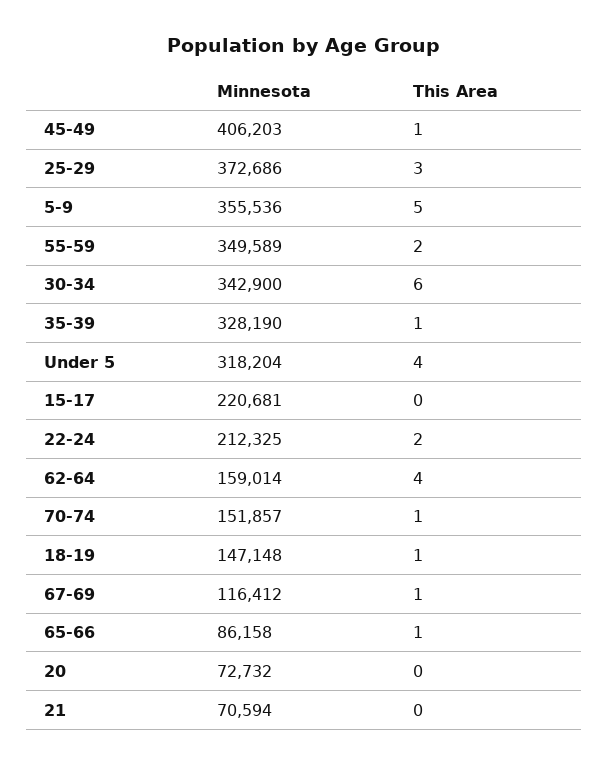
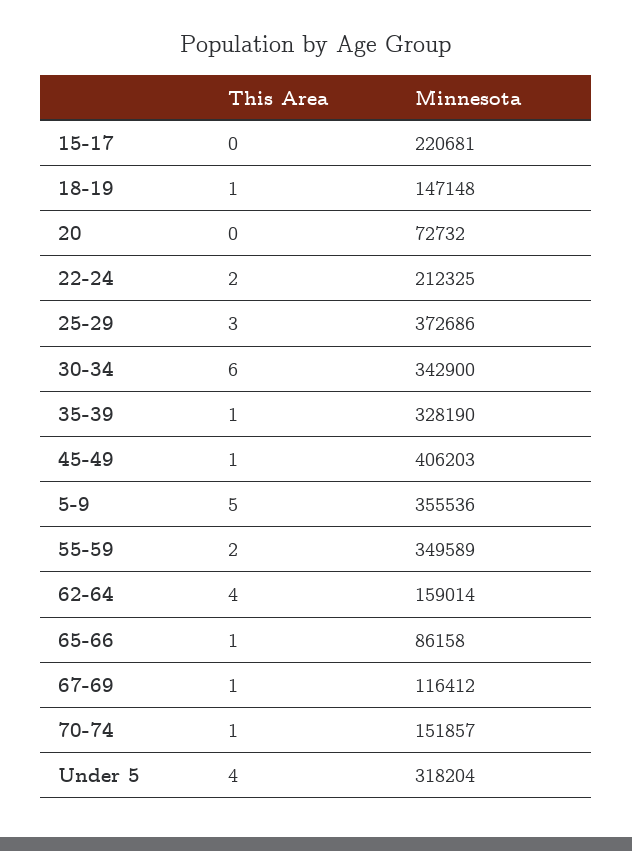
Minnesota, 21: 70594 -> none
This Area, 21: 0 -> none

